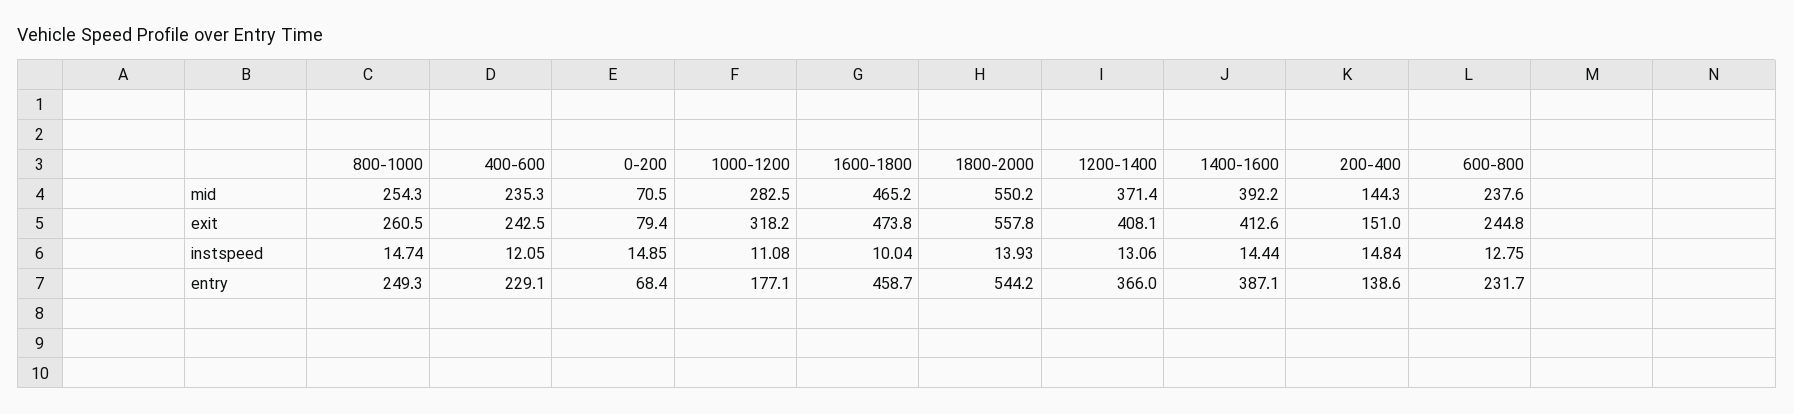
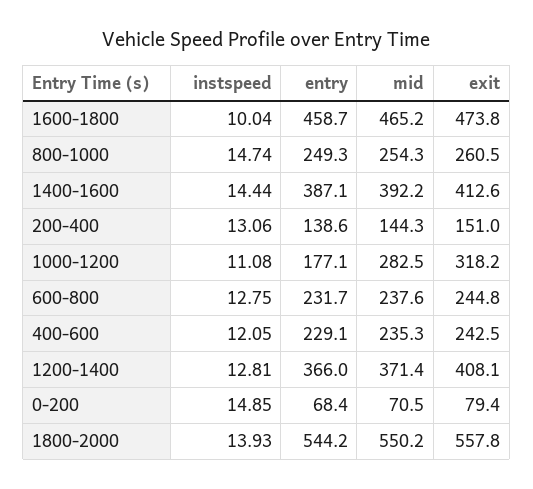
1200-1400, instspeed: 13.06 -> 12.81
200-400, instspeed: 14.84 -> 13.06

